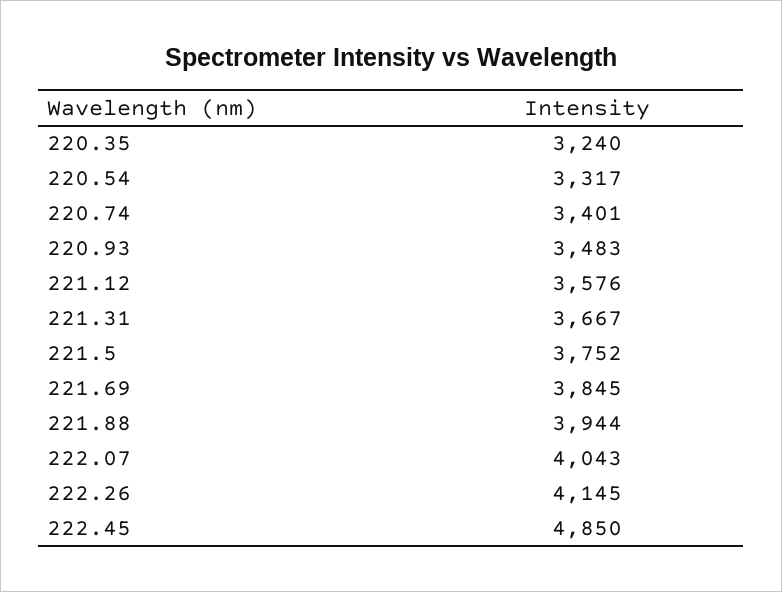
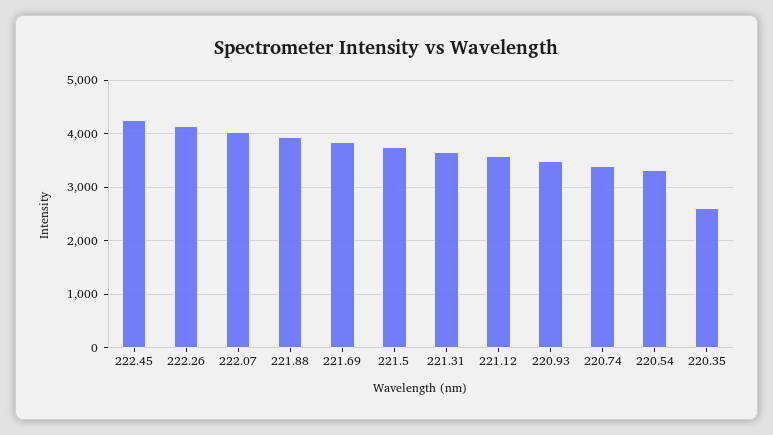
220.35: 3240 -> 2600
222.45: 4850 -> 4200

